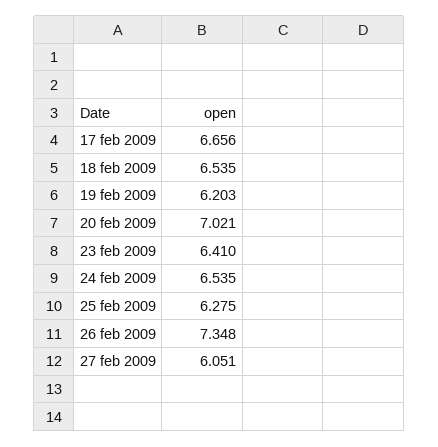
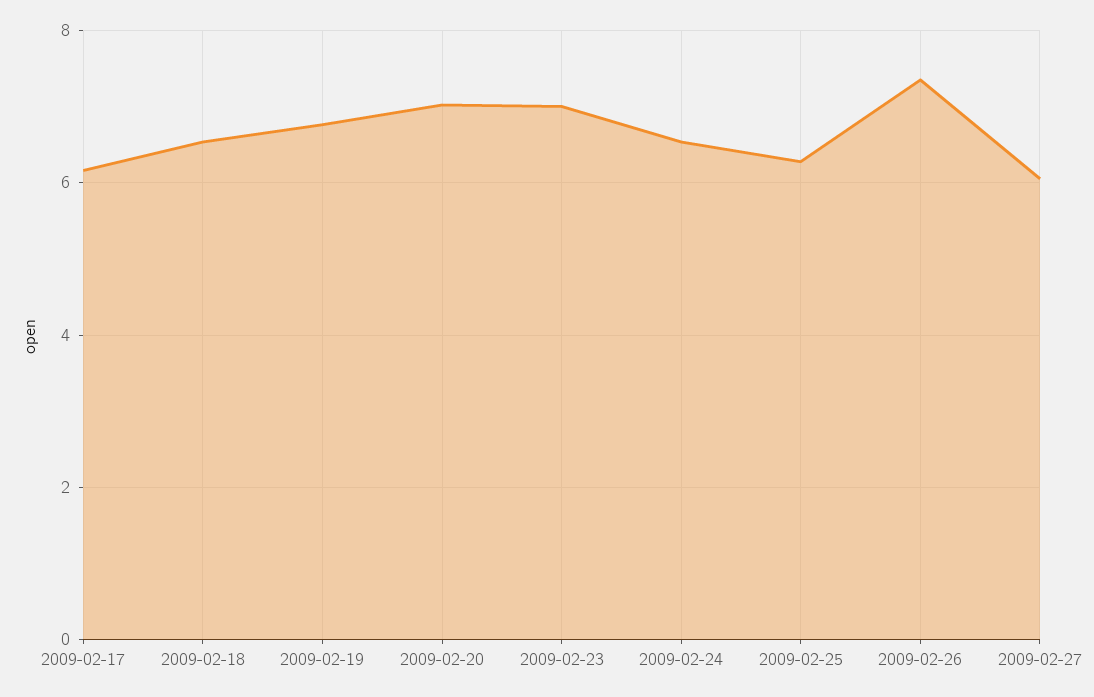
17 feb 2009: 6.656 -> 6.2
19 feb 2009: 6.203 -> 6.8
23 feb 2009: 6.41 -> 7

